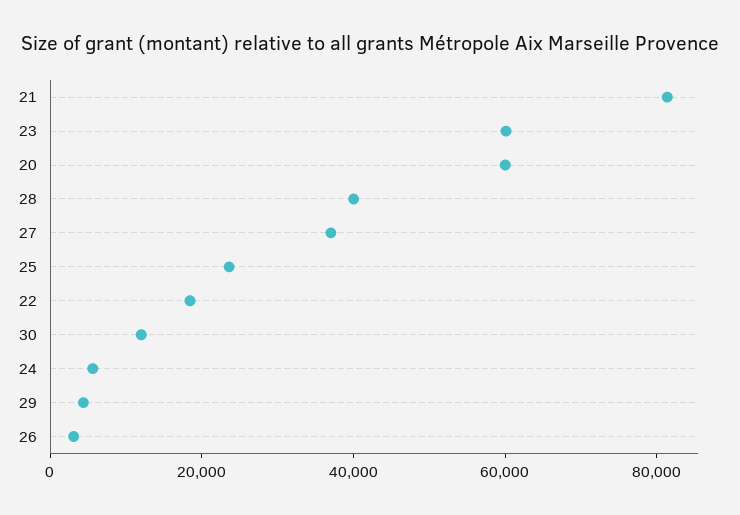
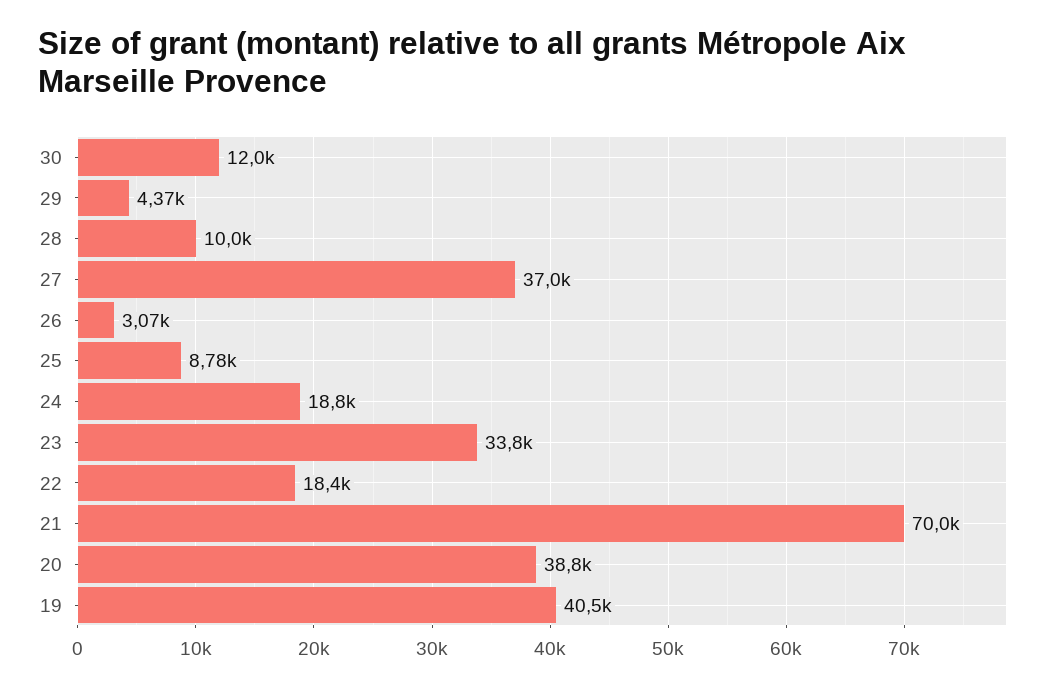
21: 80000 -> 70000
23: 60000 -> 33800
20: 60000 -> 38800
28: 40000 -> 10000
25: 25000 -> 8780
24: 5000 -> 18800
19: none -> 40500

